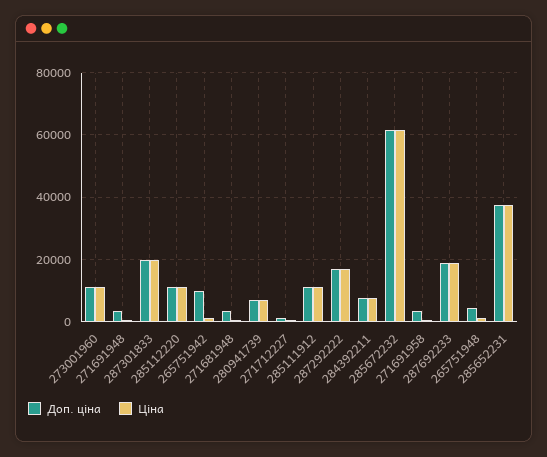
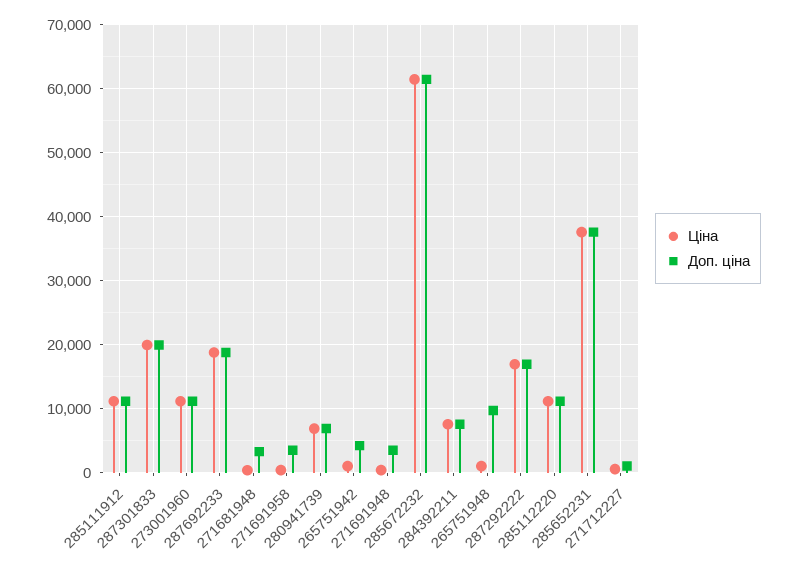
Доп. ціна, 265751942: 10000 -> 4000
Доп. ціна, 265751948: 4000 -> 10000

